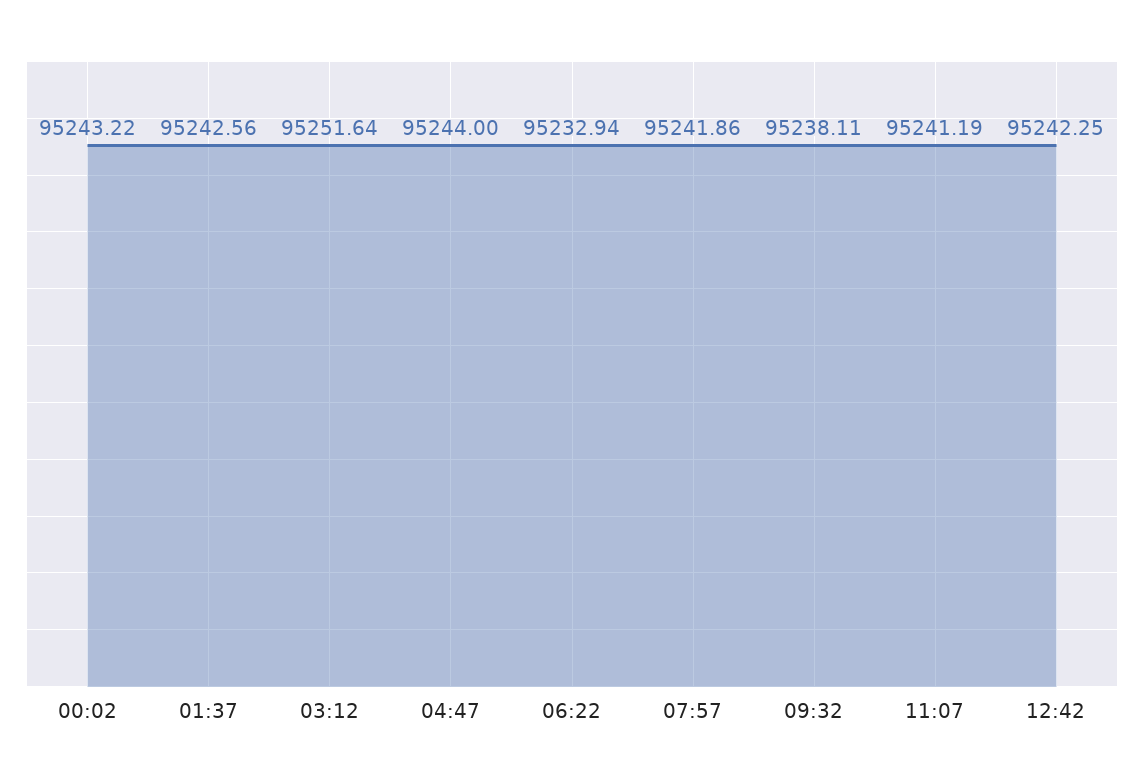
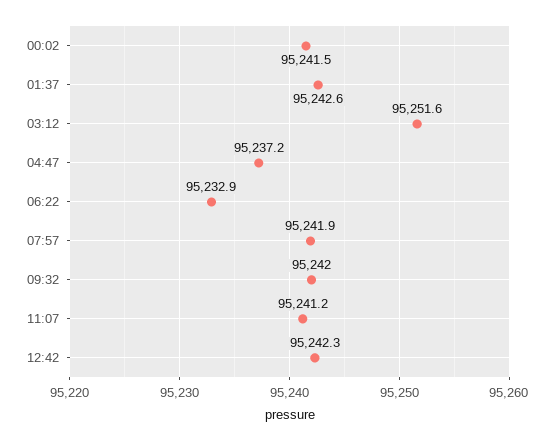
00:02: 95243.22 -> 95241.5
04:47: 95244 -> 95237.2
09:32: 95238.11 -> 95242

